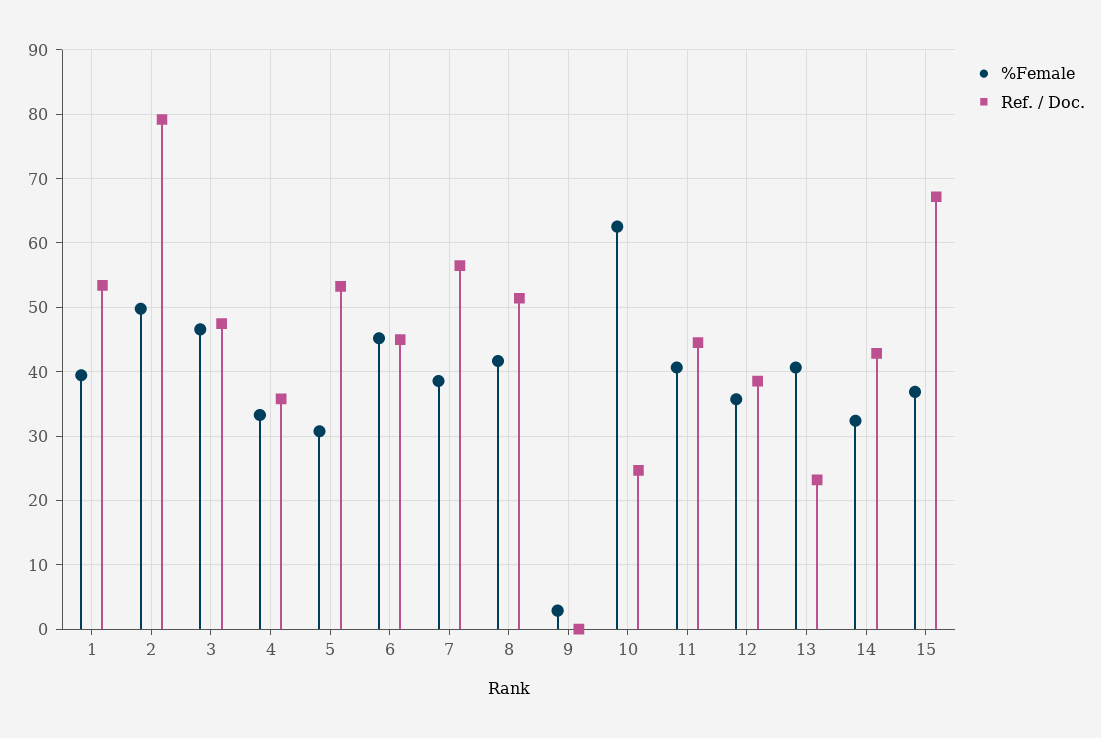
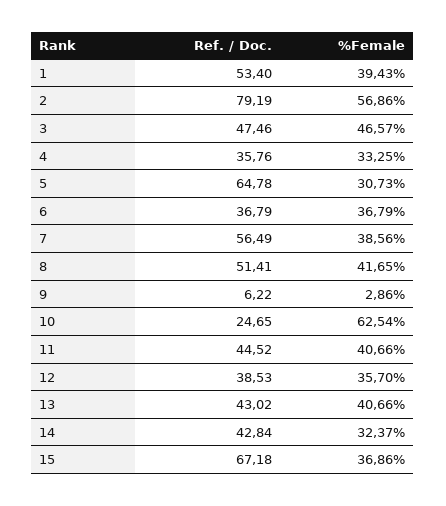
%Female, 2: 50 -> 56.86
Ref. / Doc., 5: 53 -> 64.78
%Female, 6: 45 -> 36.79
Ref. / Doc., 6: 45 -> 36.79
Ref. / Doc., 9: 0 -> 6.22
Ref. / Doc., 13: 23 -> 43.02

